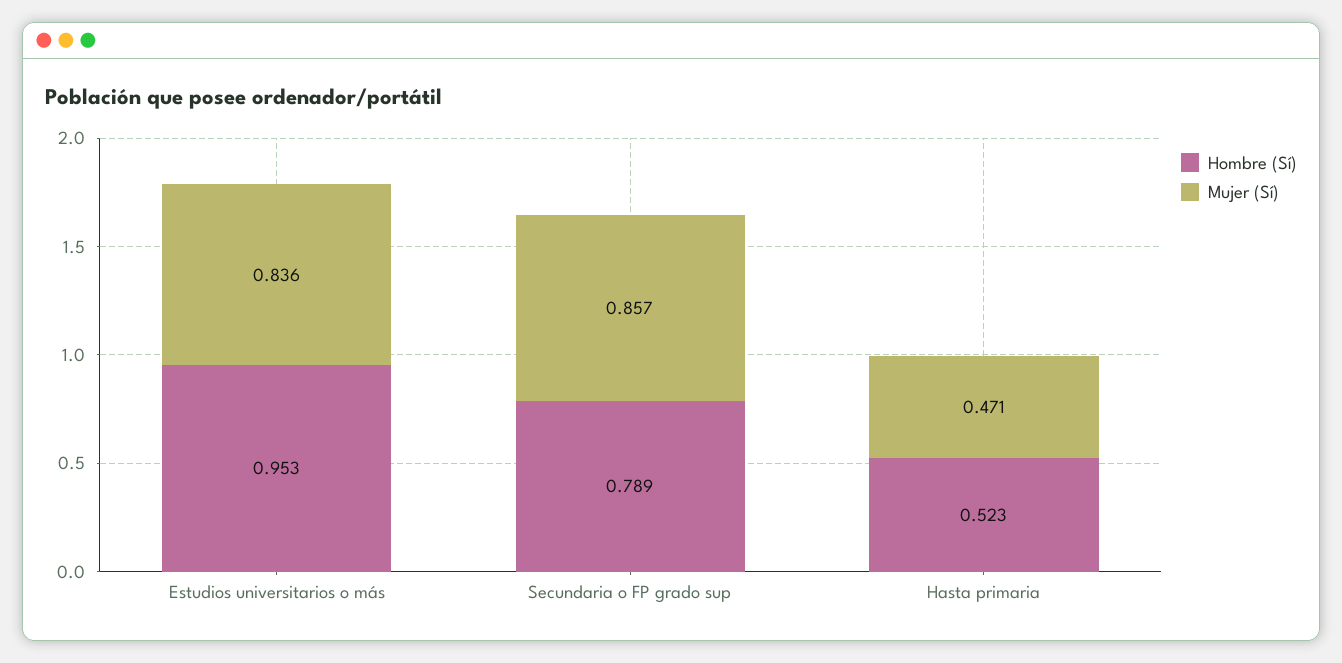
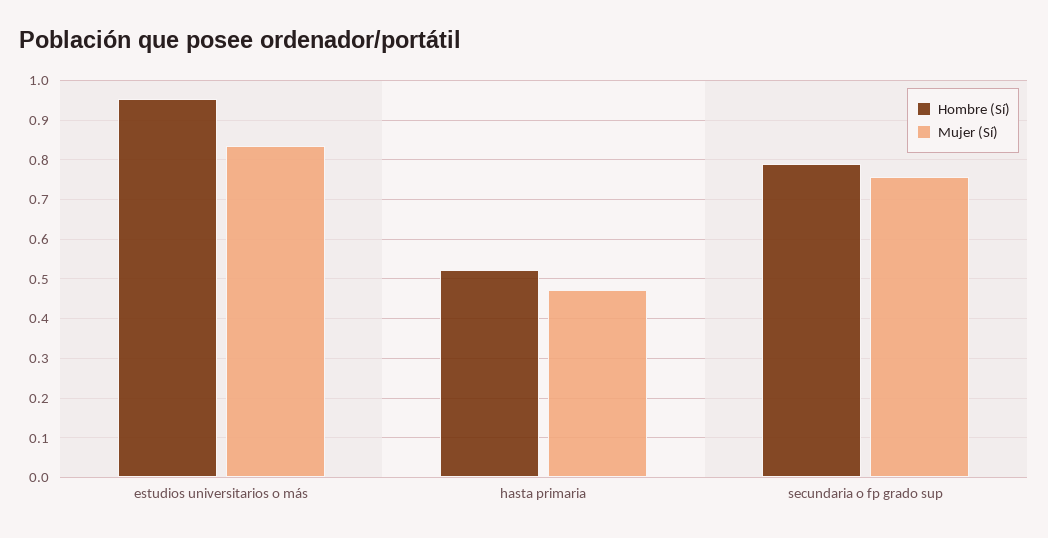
Mujer (Sí), Secundaria o FP grado sup: 0.857 -> 0.76

